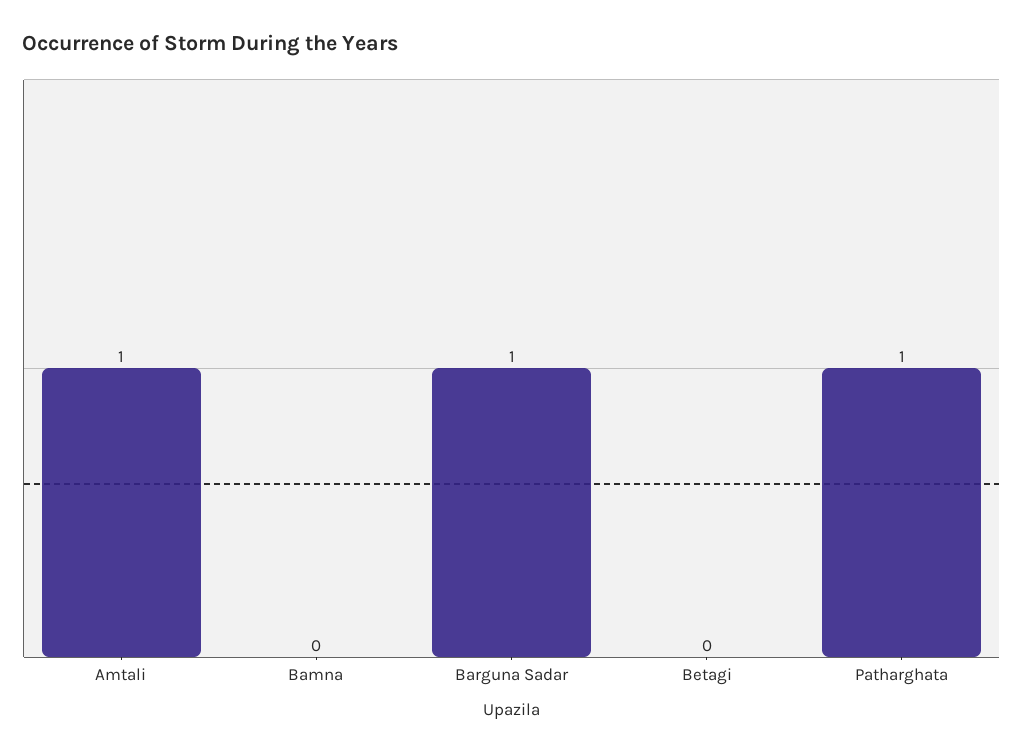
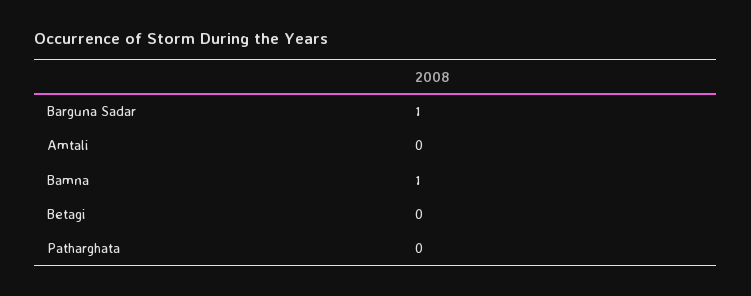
Amtali: 1 -> 0
Bamna: 0 -> 1
Patharghata: 1 -> 0

